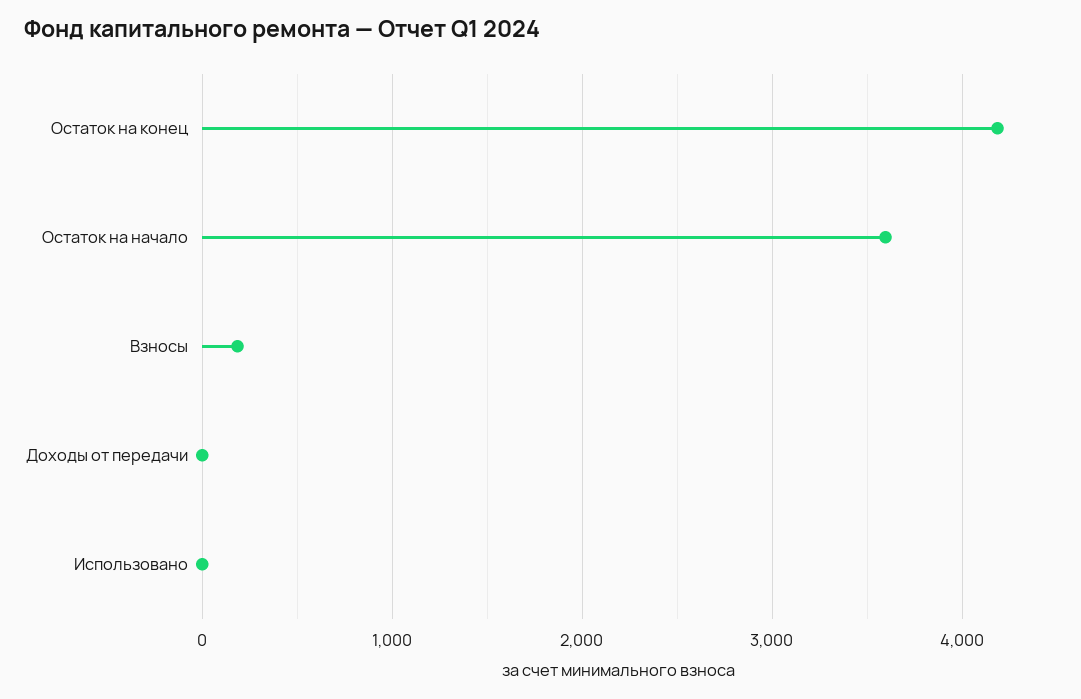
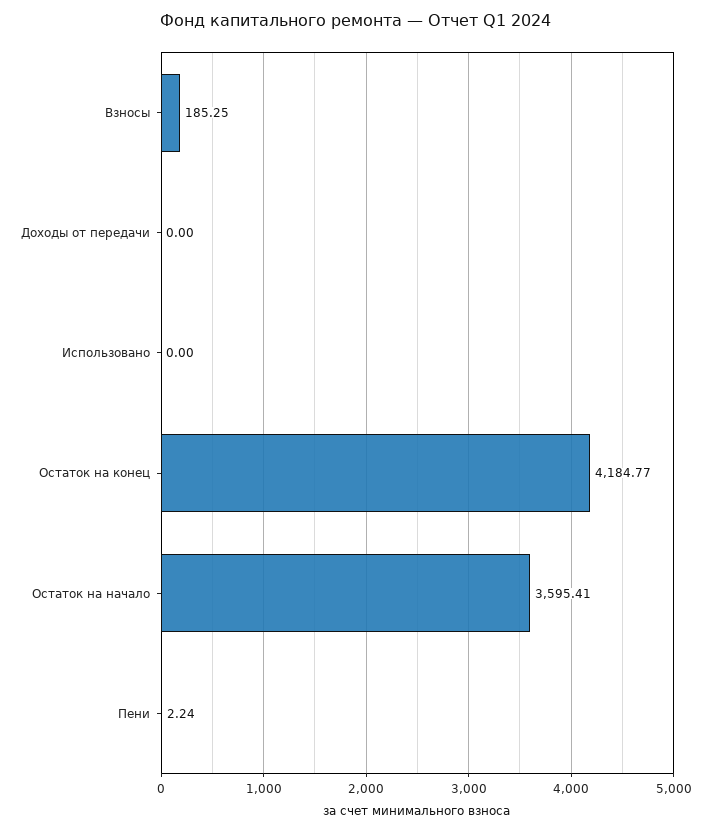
Пени: none -> 2.24

